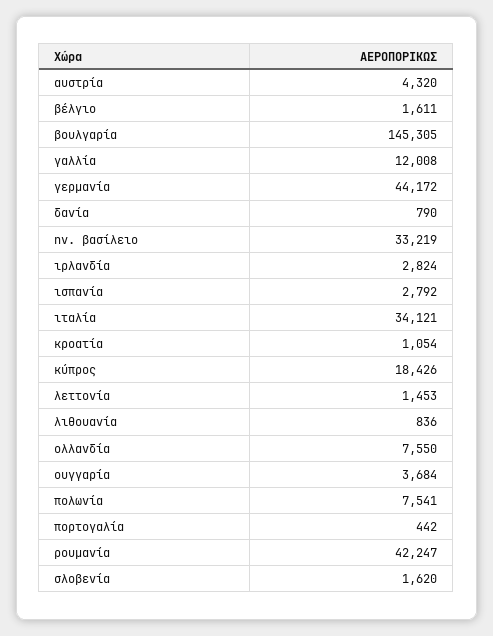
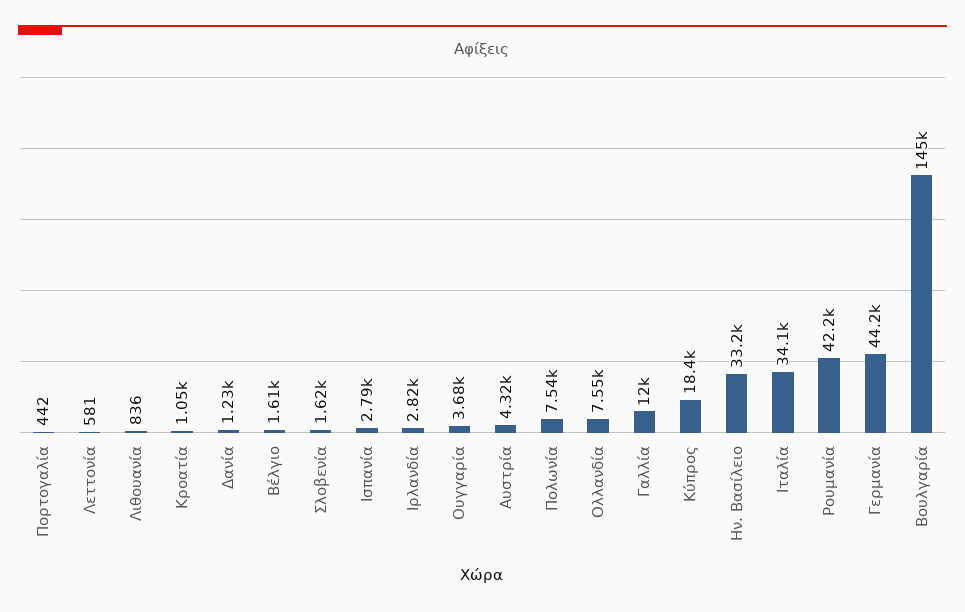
δανία: 790 -> 1230
λεττονία: 1453 -> 581

